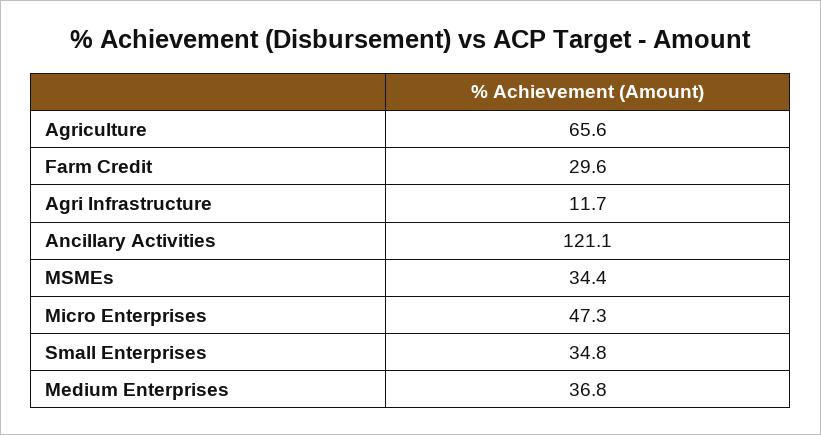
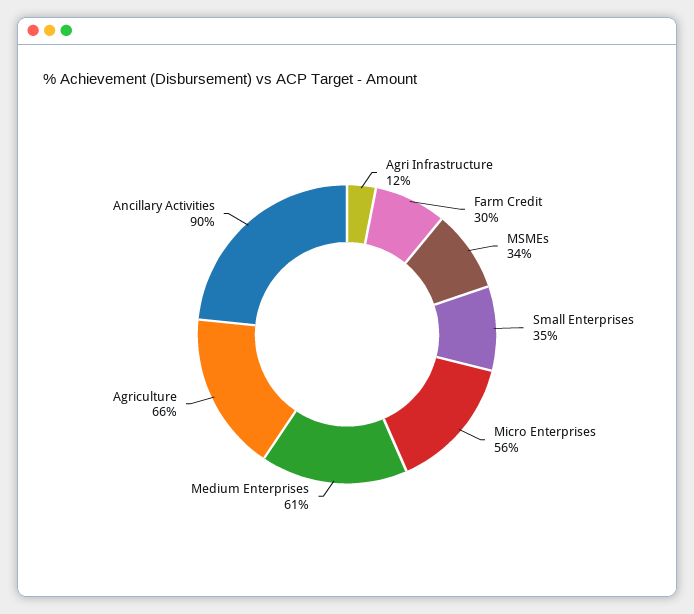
Ancillary Activities: 121.1 -> 90
Micro Enterprises: 47.3 -> 56
Medium Enterprises: 36.8 -> 61

